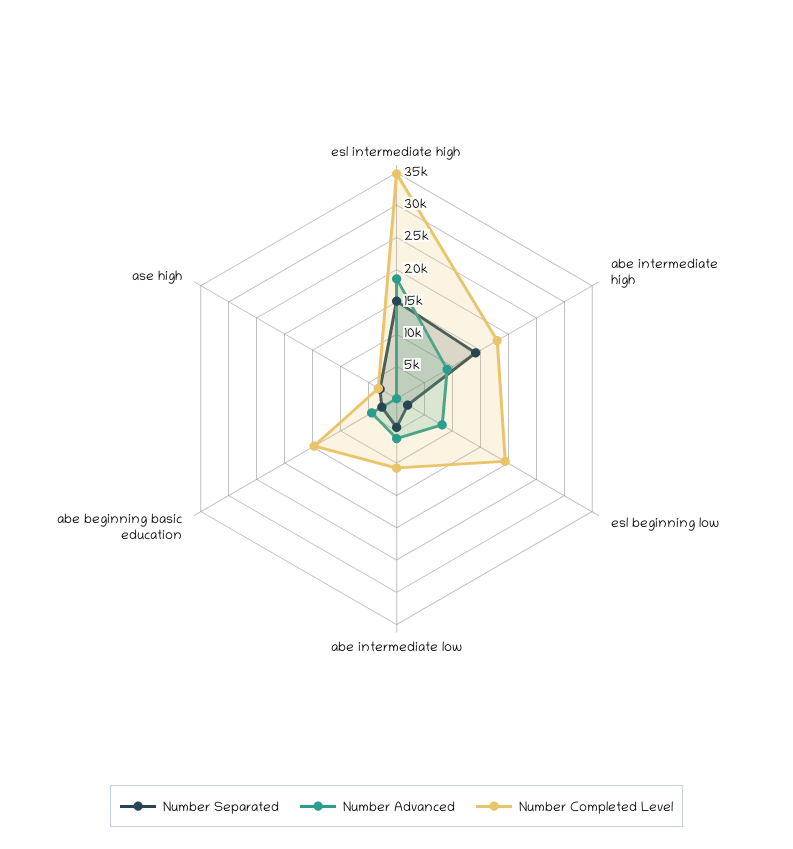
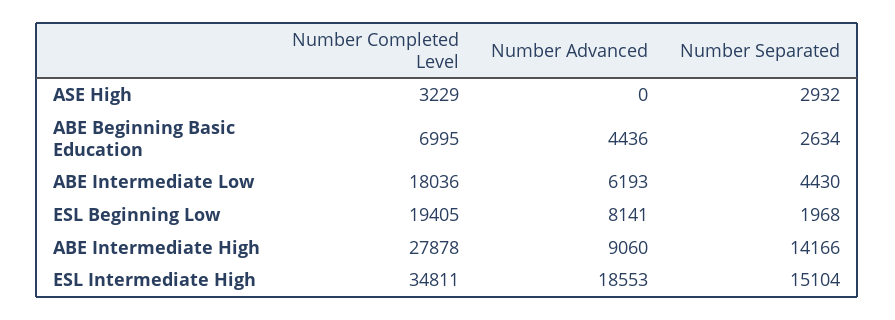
Number Completed Level, abe intermediate high: 17500 -> 27878
Number Completed Level, abe intermediate low: 10000 -> 18036
Number Completed Level, abe beginning basic education: 15000 -> 6995

